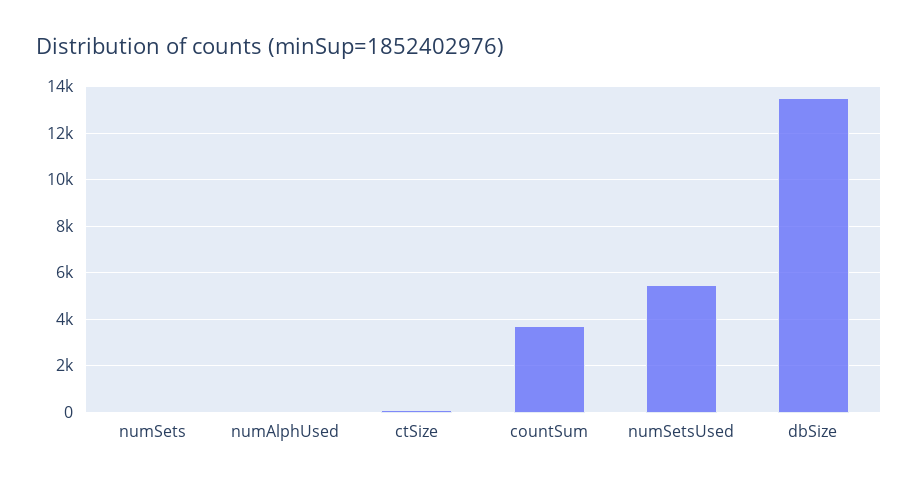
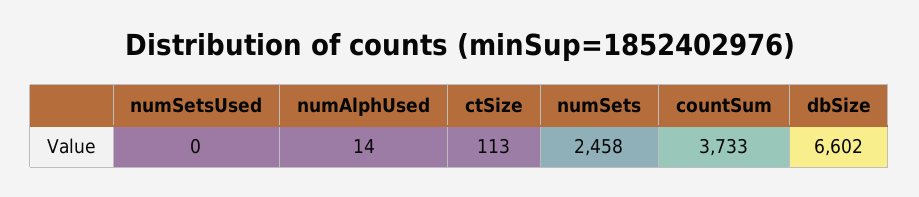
numSets: 0 -> 2458
numSetsUsed: 5500 -> 0
dbSize: 13500 -> 6602

